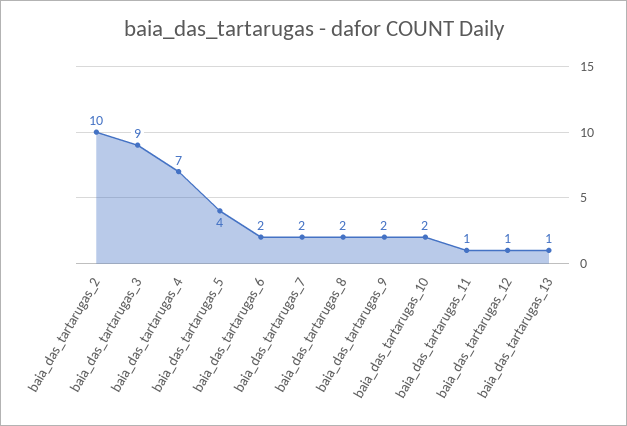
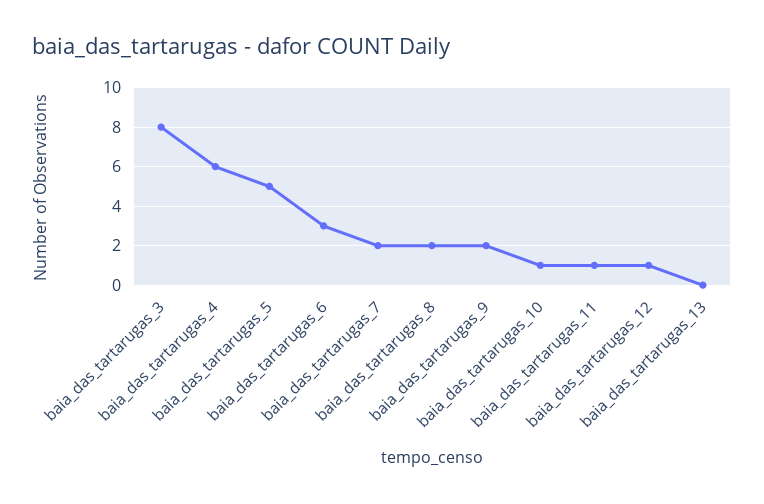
baia_das_tartarugas_2: 10 -> none
baia_das_tartarugas_3: 9 -> 8
baia_das_tartarugas_4: 7 -> 6
baia_das_tartarugas_5: 4 -> 5
baia_das_tartarugas_6: 2 -> 3
baia_das_tartarugas_10: 2 -> 1
baia_das_tartarugas_13: 1 -> 0

